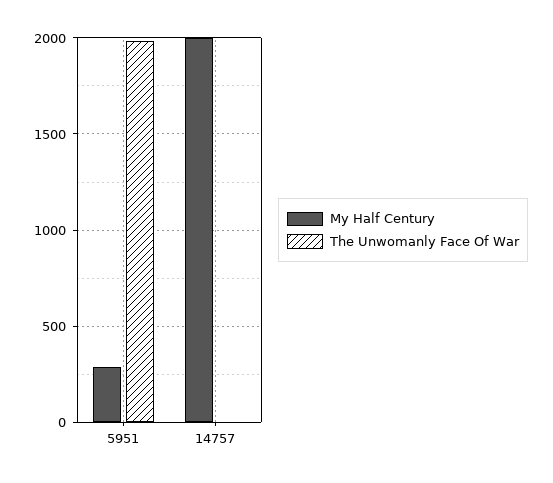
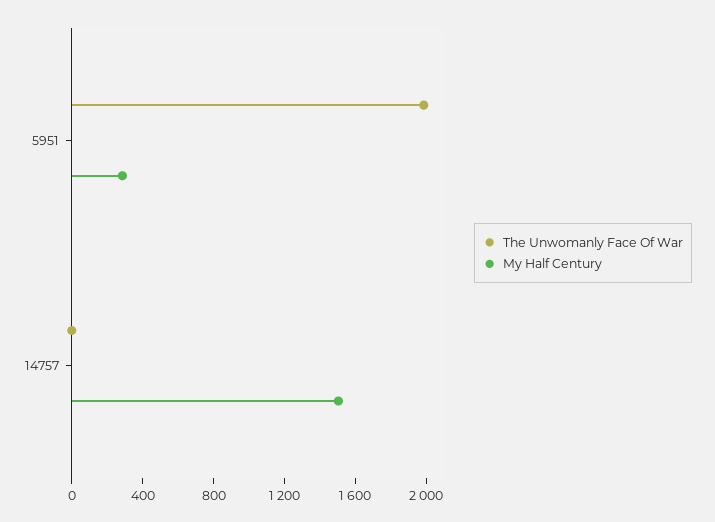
My Half Century, 14757: 2000 -> 1500

